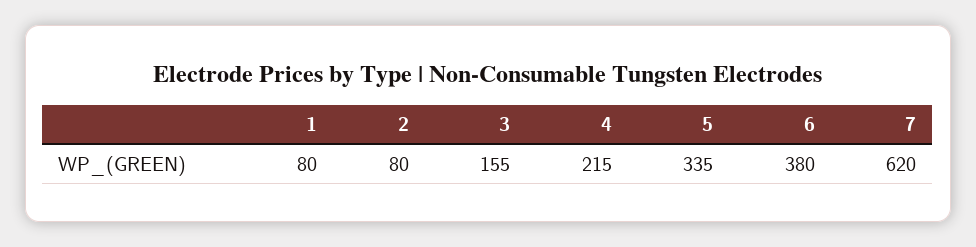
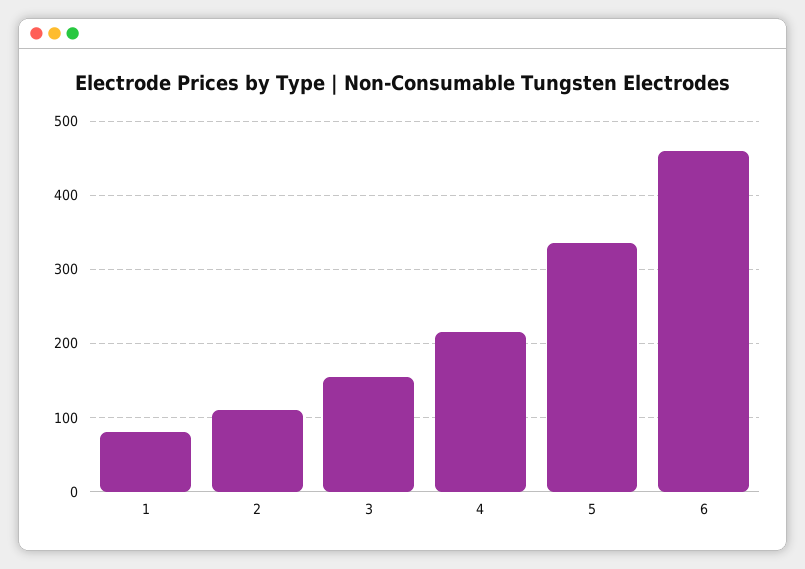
2: 80 -> 110
6: 380 -> 460
7: 620 -> none

